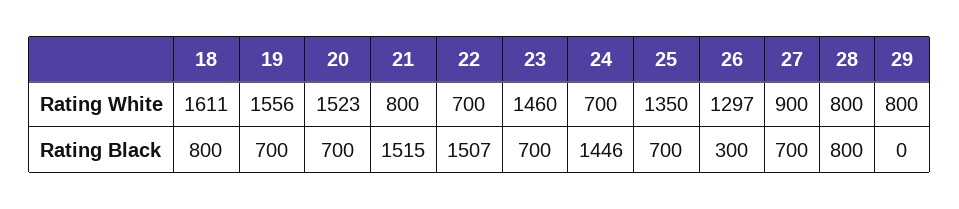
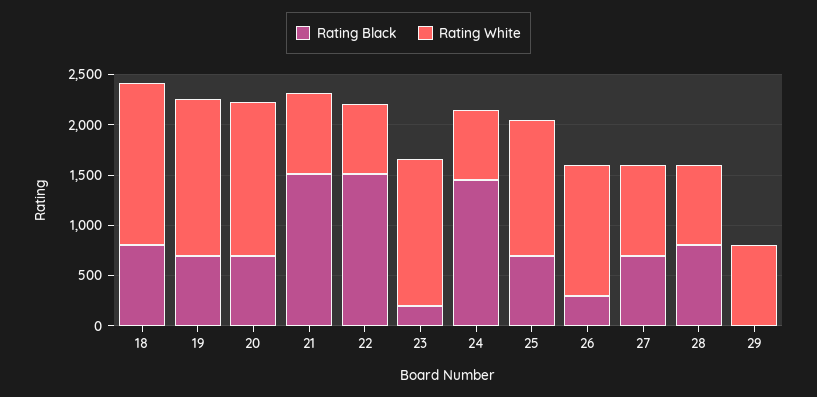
Rating Black, 23: 700 -> 200

